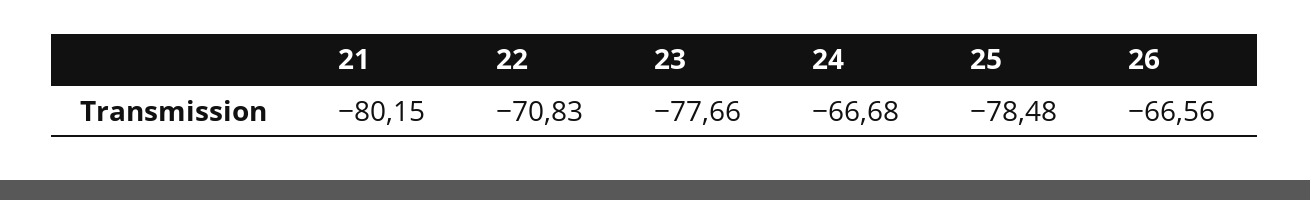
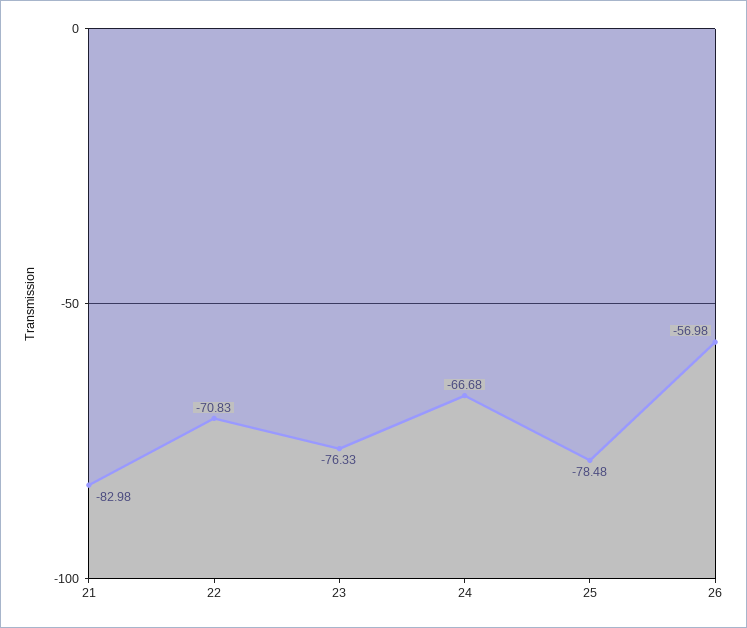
21: -80.15 -> -82.98
23: -77.66 -> -76.33
26: -66.56 -> -56.98

